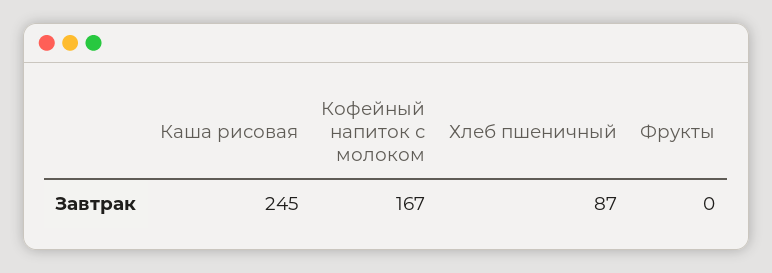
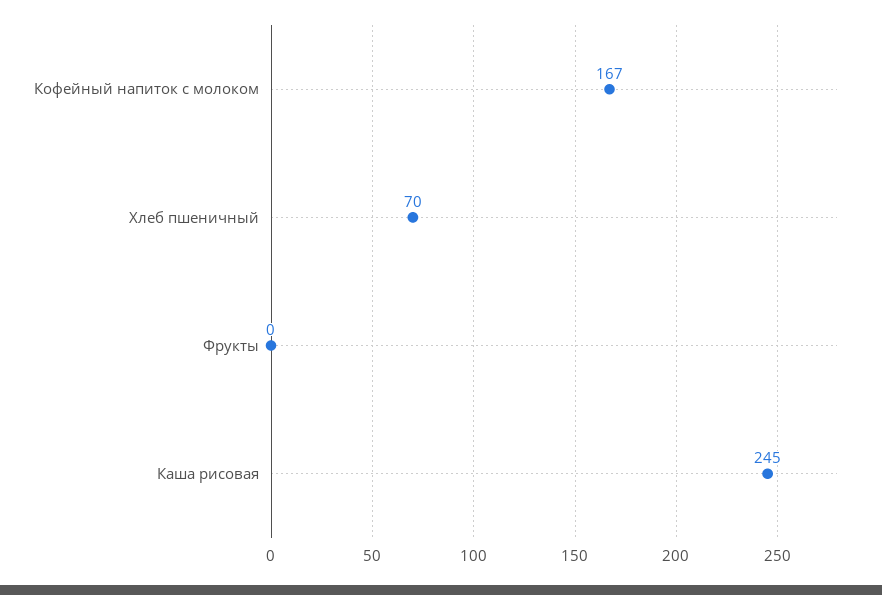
Хлеб пшеничный: 87 -> 70

